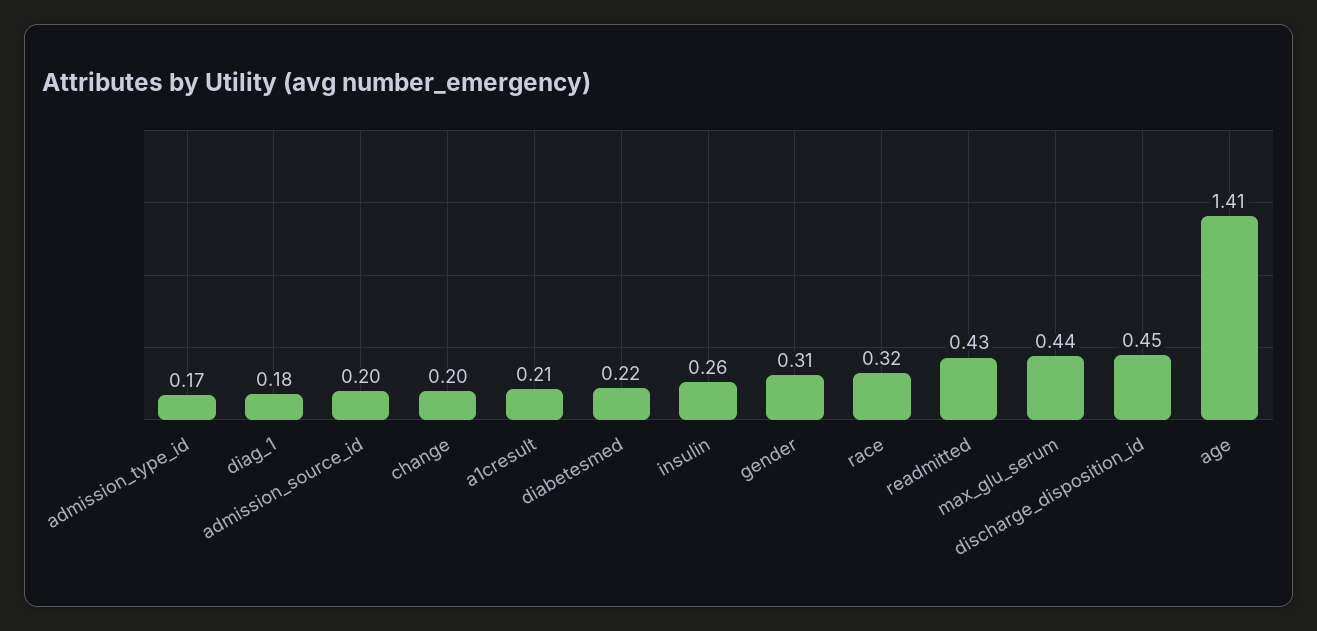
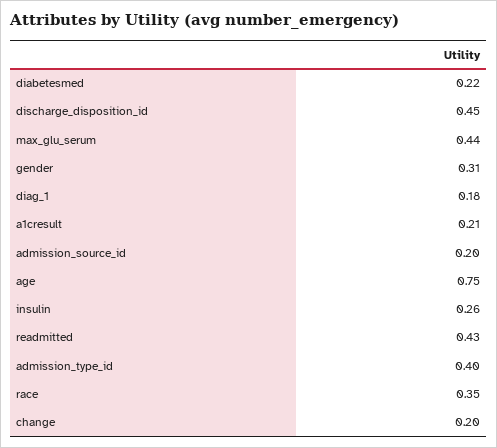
admission_type_id: 0.17 -> 0.4
race: 0.32 -> 0.35
age: 1.41 -> 0.75

